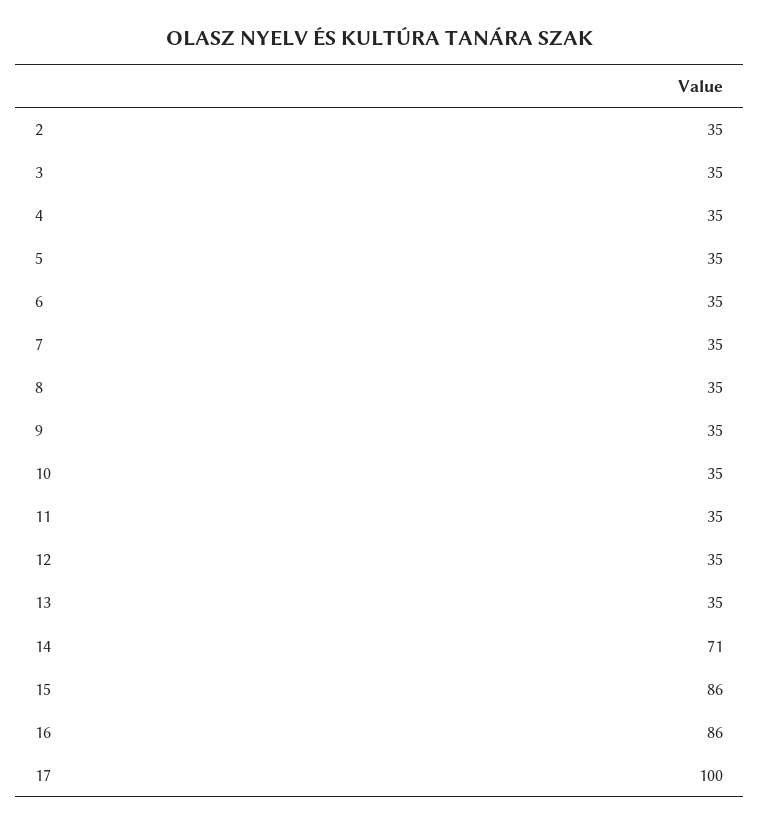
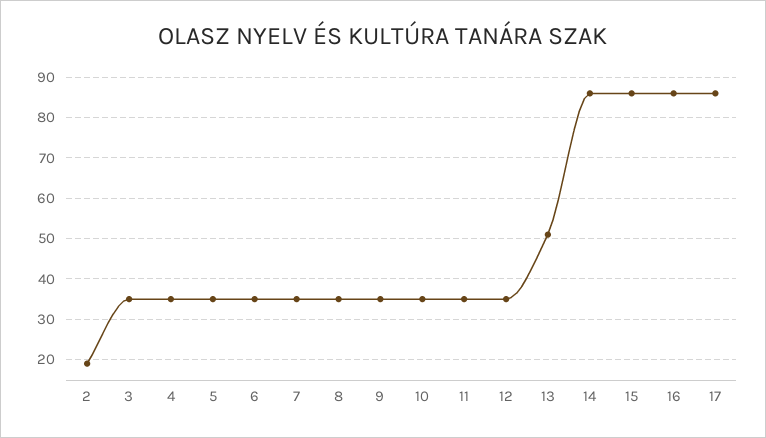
2: 35 -> 20
13: 35 -> 50
14: 71 -> 85
17: 100 -> 85

